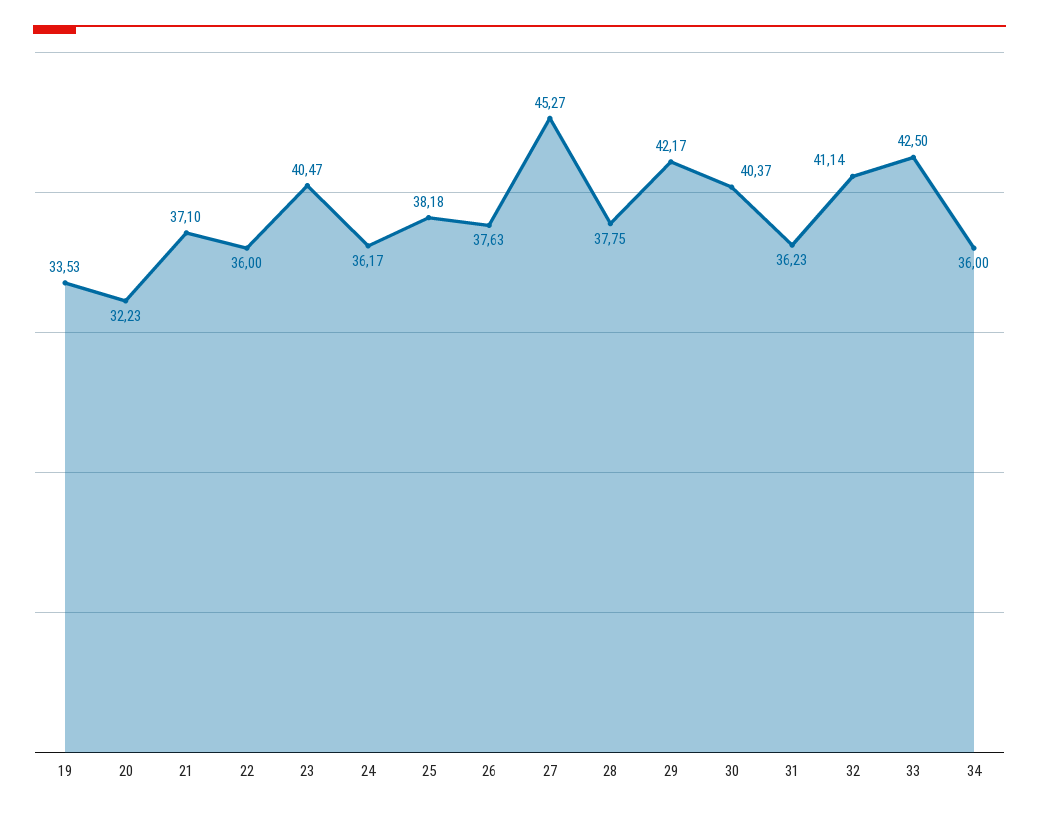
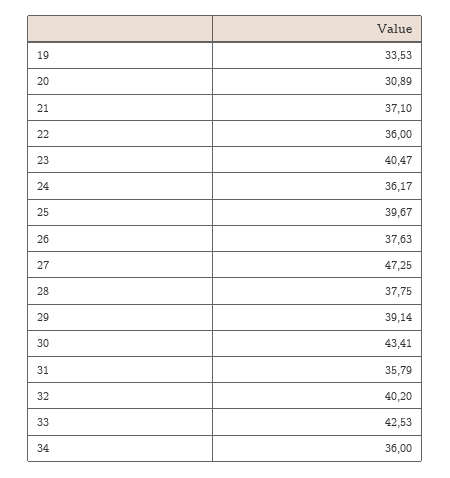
20: 32.23 -> 30.89
25: 38.18 -> 39.67
27: 45.27 -> 47.25
29: 42.17 -> 39.14
30: 40.37 -> 43.41
31: 36.23 -> 35.79
32: 41.14 -> 40.2
33: 42.5 -> 42.53

